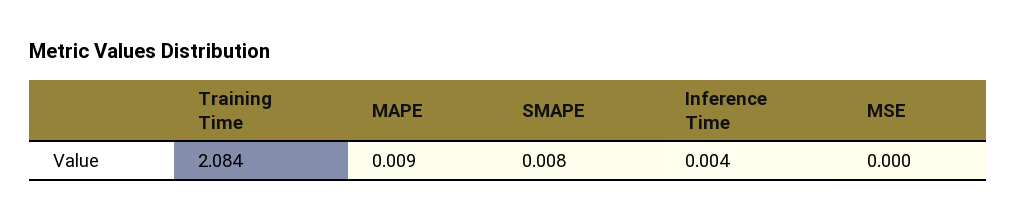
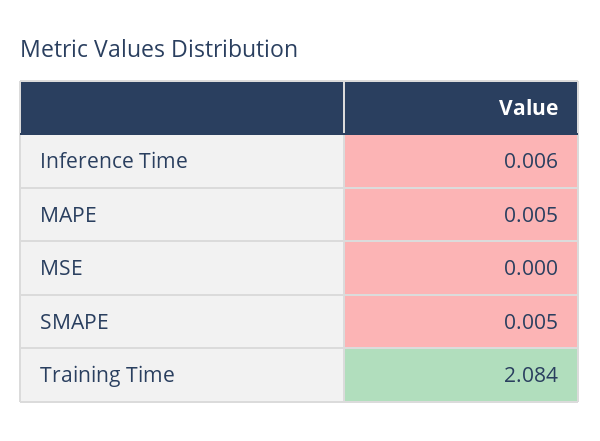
MAPE: 0.009 -> 0.005
SMAPE: 0.008 -> 0.005
Inference Time: 0.004 -> 0.006

